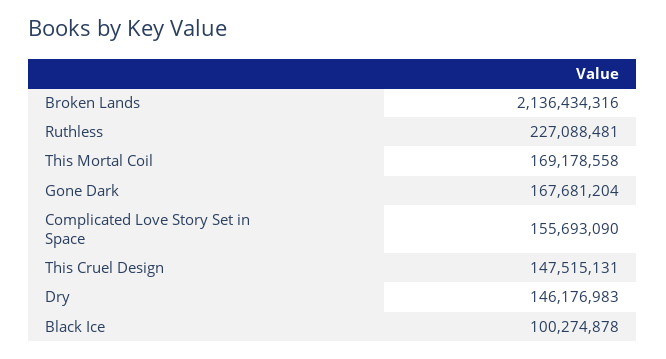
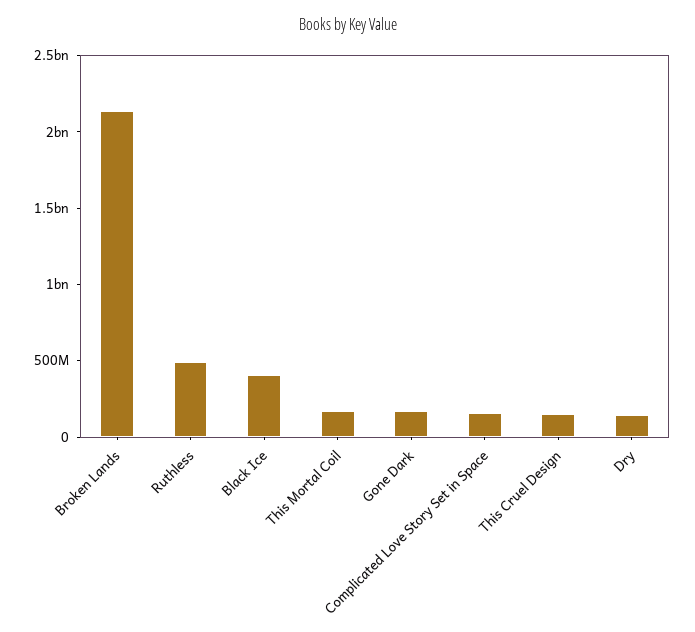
Ruthless: 227088481 -> 500000000
Black Ice: 100274878 -> 400000000

